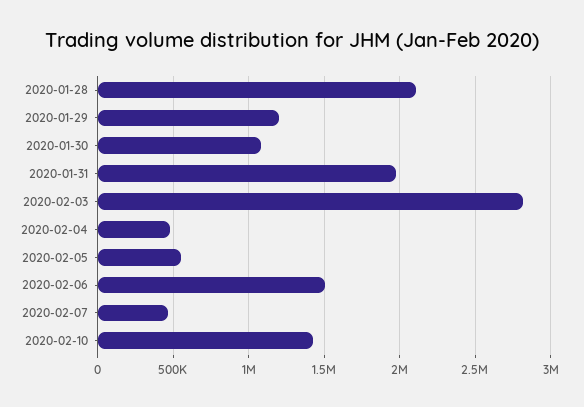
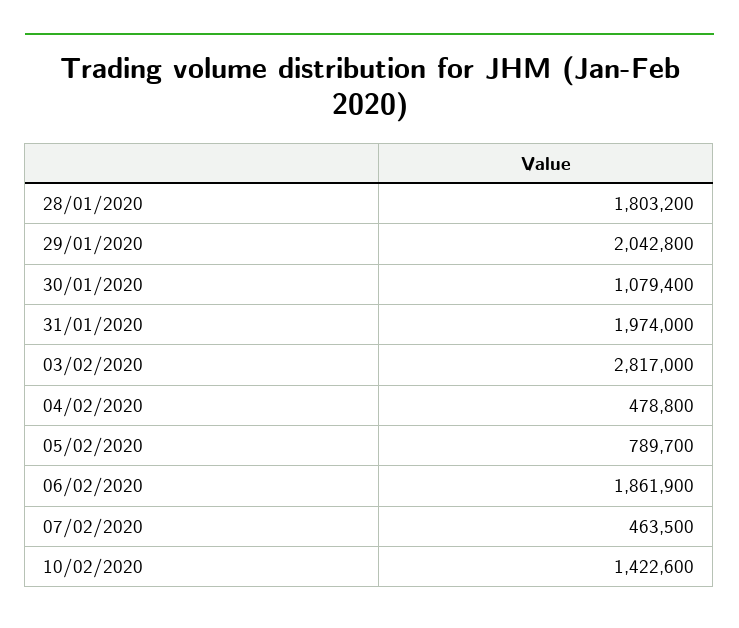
2020-01-28: 2100000 -> 1803200
2020-01-29: 1200000 -> 2042800
2020-02-05: 550000 -> 789700
2020-02-06: 1500000 -> 1861900

